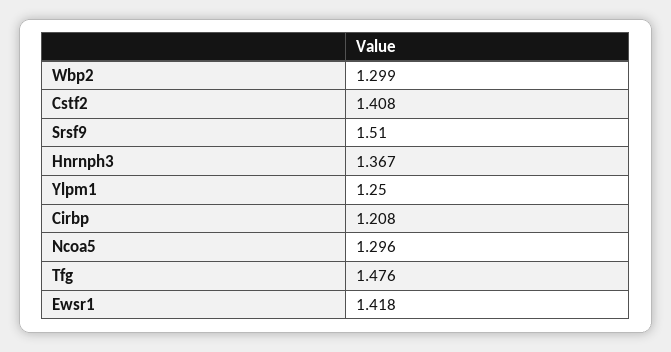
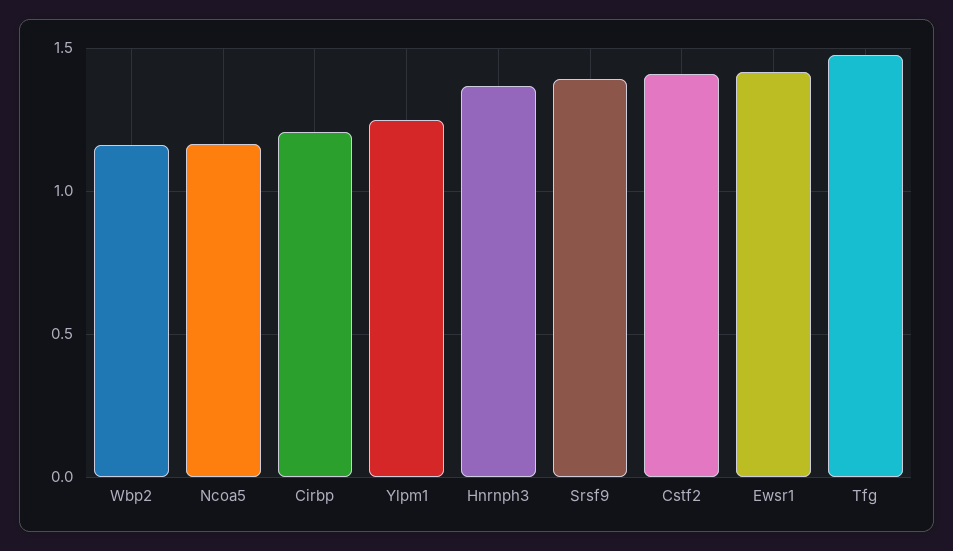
Wbp2: 1.299 -> 1.15
Srsf9: 1.51 -> 1.4
Ncoa5: 1.296 -> 1.15

